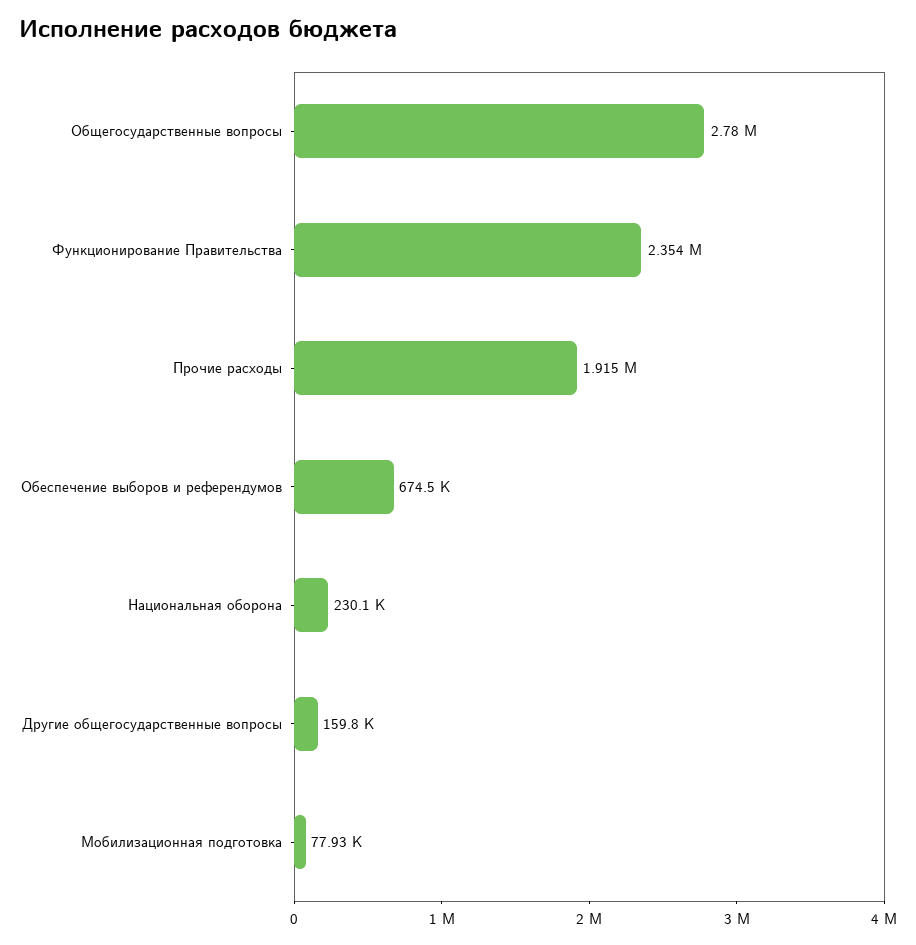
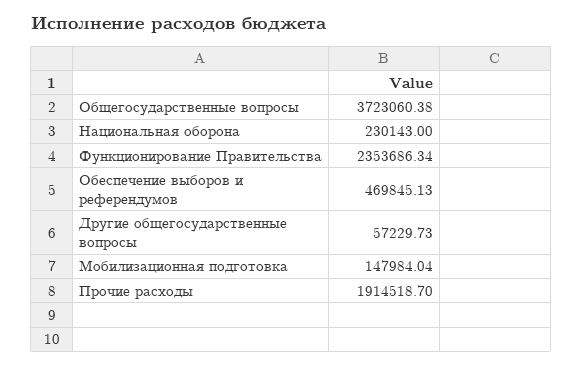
Общегосударственные вопросы: 2780000 -> 3723060.38
Обеспечение выборов и референдумов: 674500 -> 469845.13
Другие общегосударственные вопросы: 159800 -> 57229.73
Мобилизационная подготовка: 77930 -> 147984.04

